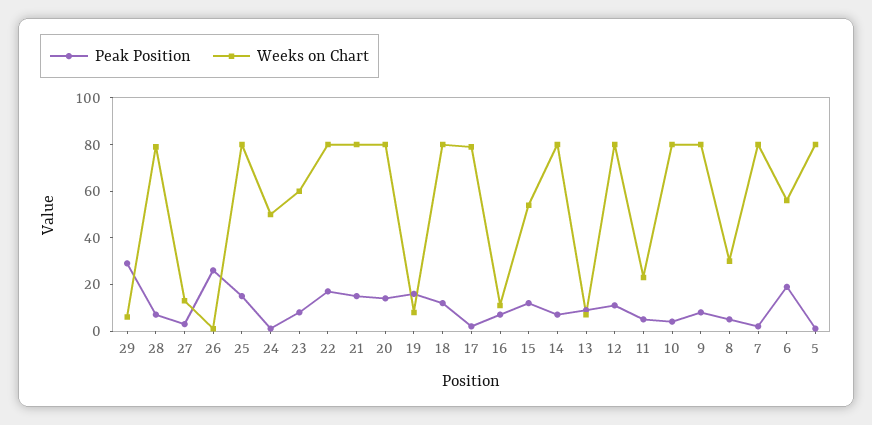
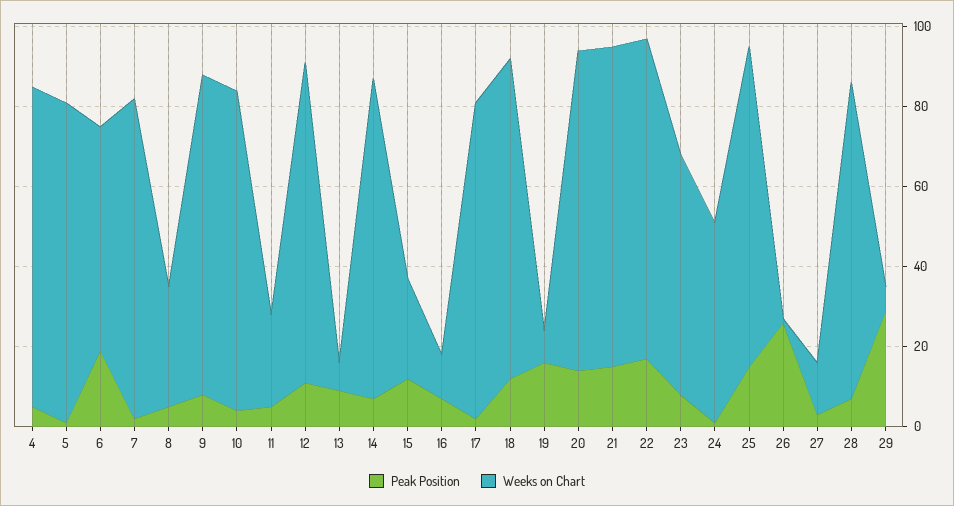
Weeks on Chart, 15: 55 -> 25
Peak Position, 4: none -> 5
Weeks on Chart, 4: none -> 80

